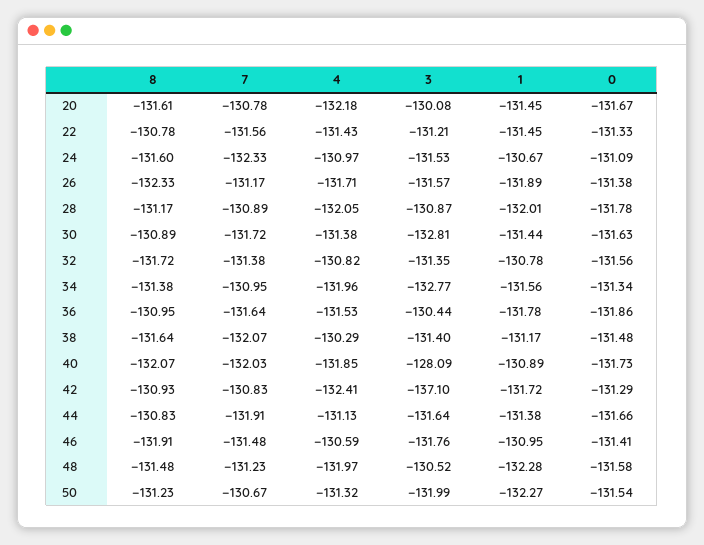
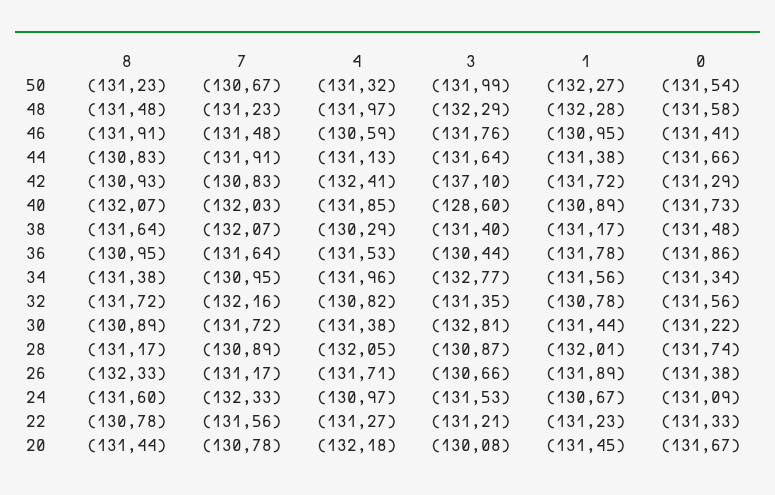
8, 20: -131.61 -> -131.44
4, 22: -131.43 -> -131.27
1, 22: -131.45 -> -131.23
3, 26: -131.57 -> -130.66
0, 28: -131.78 -> -131.74
0, 30: -131.63 -> -131.22
7, 32: -131.38 -> -132.16
3, 40: -128.09 -> -128.6
3, 48: -130.52 -> -132.29

